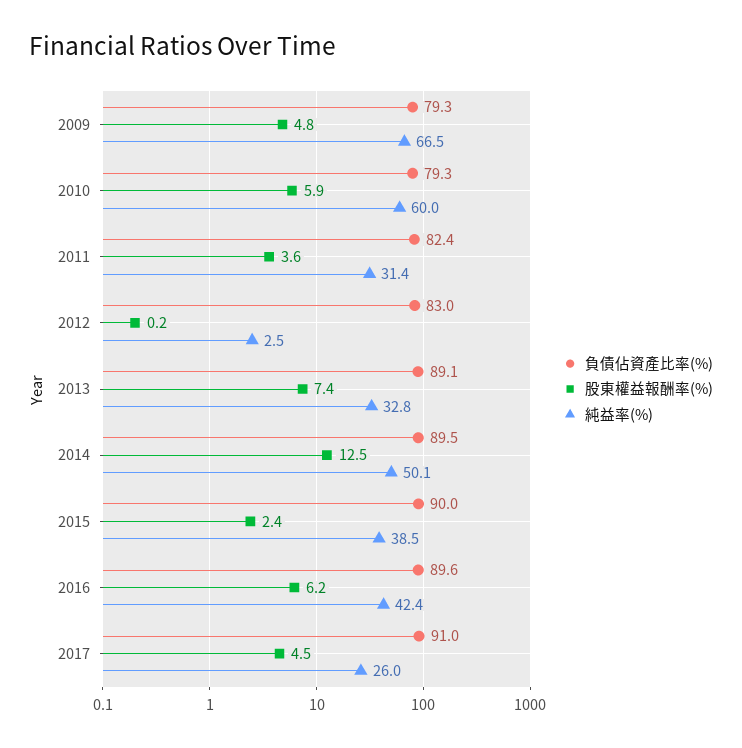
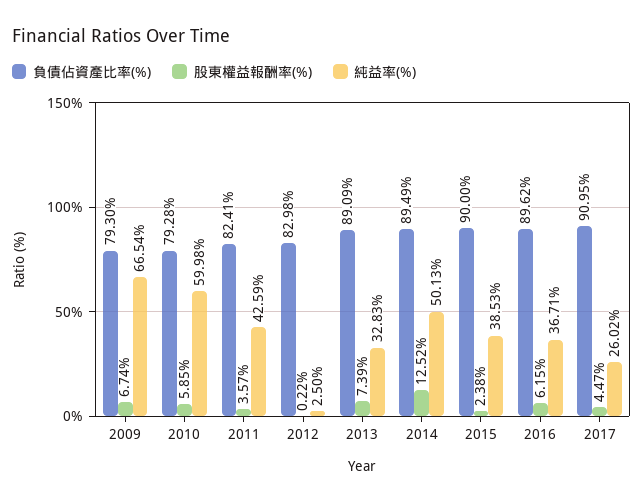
股東權益報酬率(%), 2009: 4.8 -> 6.74
純益率(%), 2011: 31.4 -> 42.59
純益率(%), 2016: 42.4 -> 36.71

